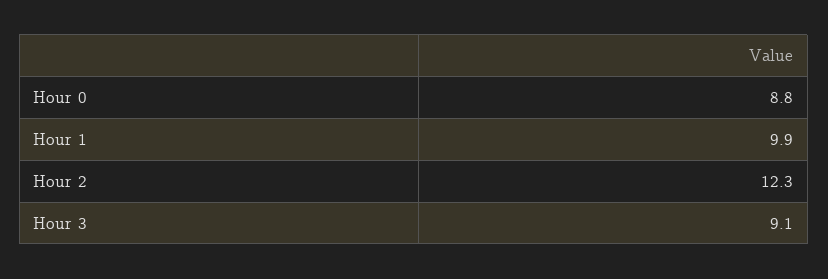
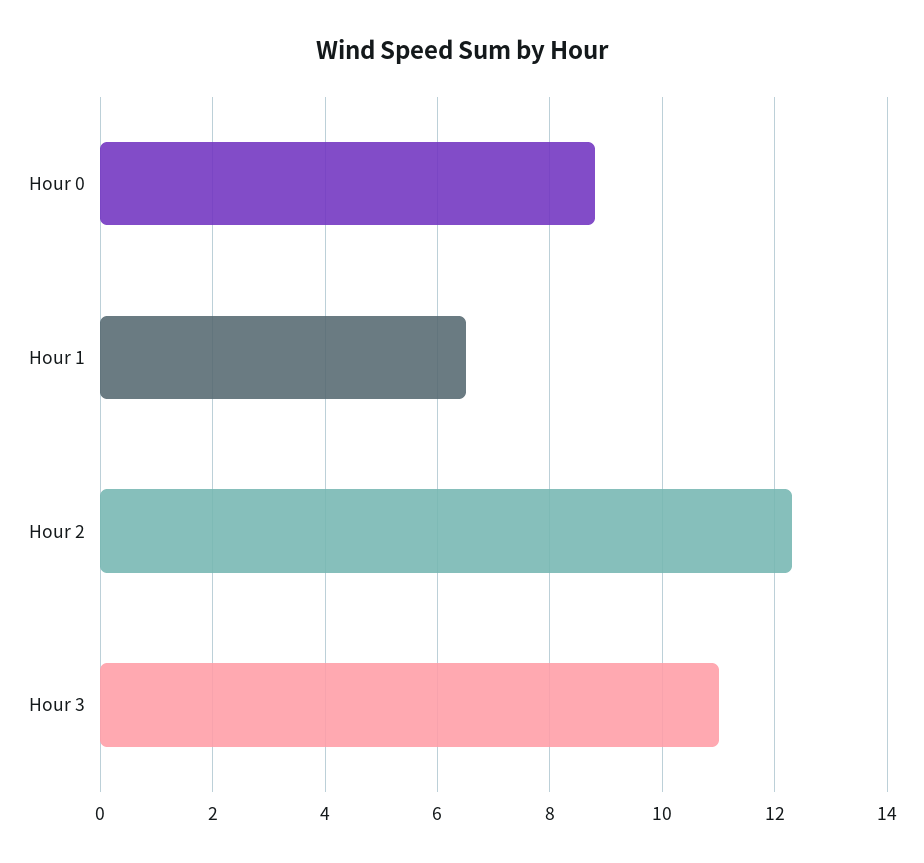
Hour 1: 9.9 -> 6.5
Hour 3: 9.1 -> 11

